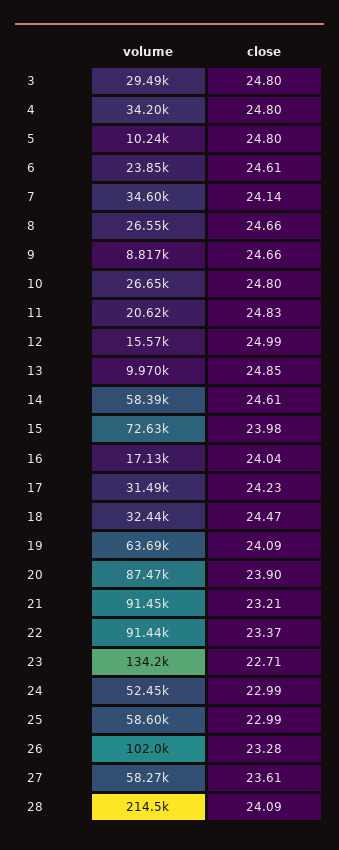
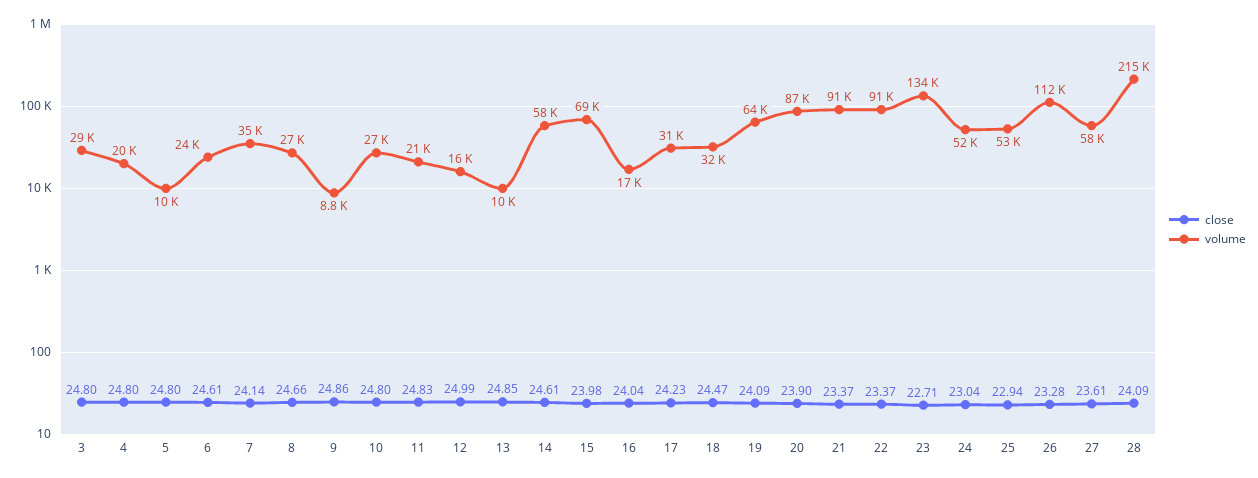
volume, 4: 34200 -> 20000
close, 9: 24.66 -> 24.86
volume, 15: 72630 -> 69000
close, 21: 23.21 -> 23.37
close, 24: 22.99 -> 23.04
volume, 25: 58600 -> 53000
close, 25: 22.99 -> 22.94
volume, 26: 102000 -> 112000

